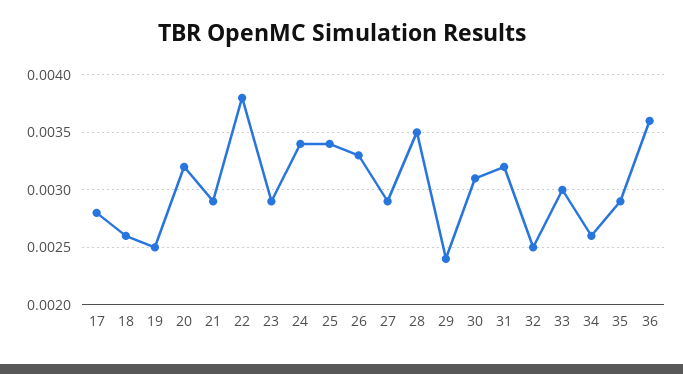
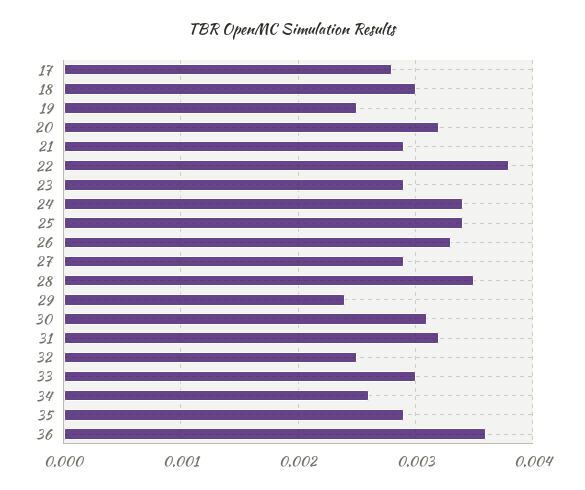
18: 0.0026 -> 0.003

